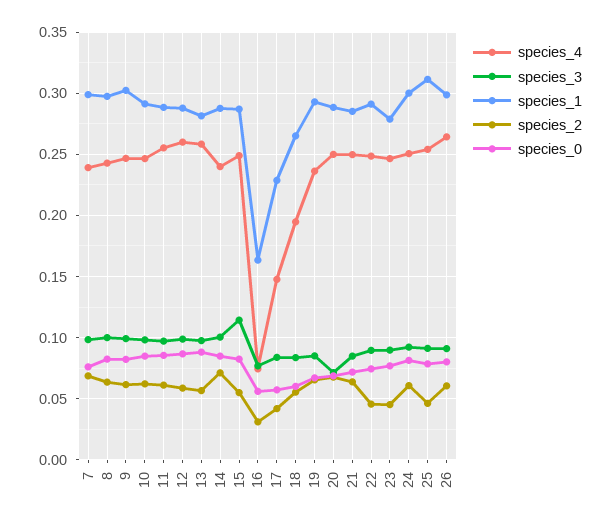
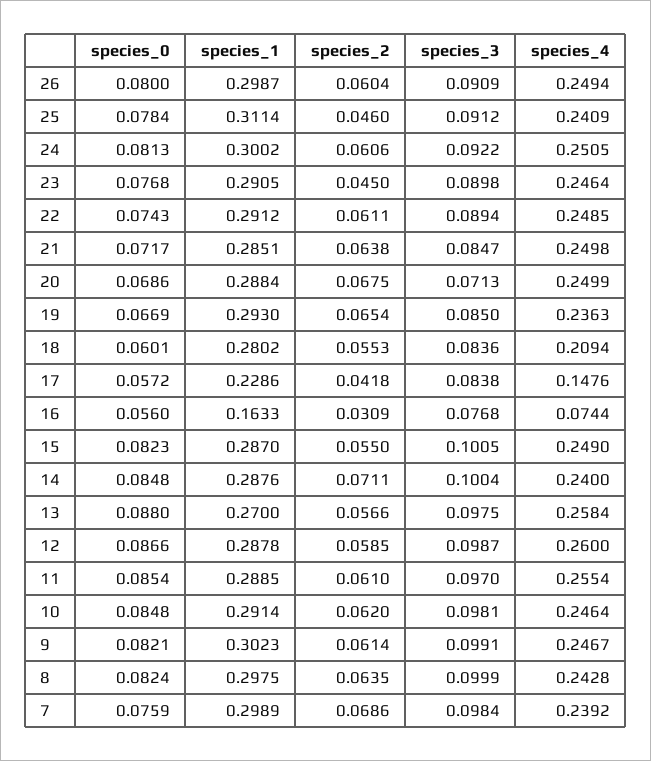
species_1, 13: 0.28 -> 0.27
species_3, 15: 0.115 -> 0.1005
species_4, 18: 0.195 -> 0.2094
species_1, 18: 0.265 -> 0.2802
species_2, 22: 0.045 -> 0.0611
species_1, 23: 0.28 -> 0.2905
species_4, 25: 0.255 -> 0.2409
species_4, 26: 0.265 -> 0.2494

